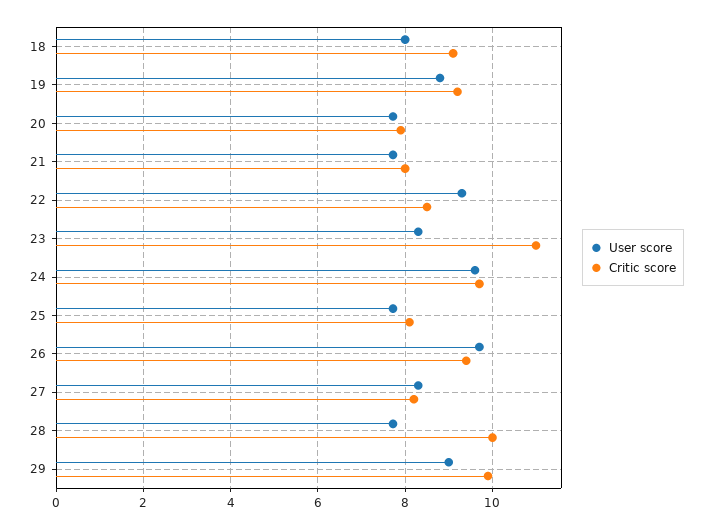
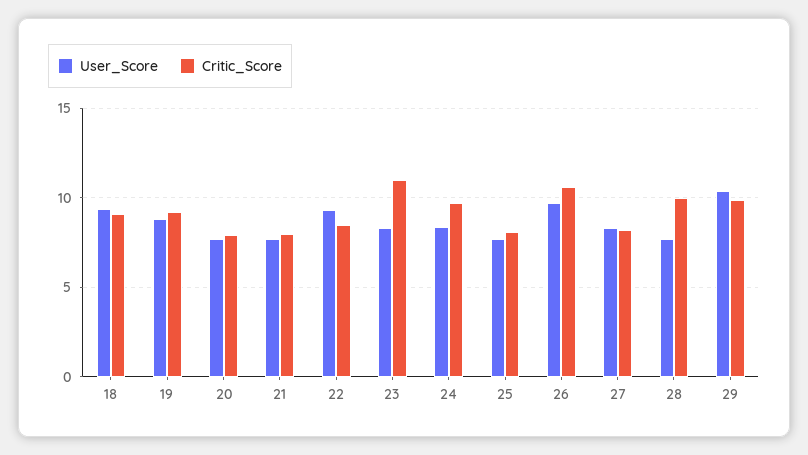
User score, 18: 8 -> 9.5
User score, 24: 9.6 -> 8.5
Critic score, 26: 9.4 -> 10.5
User score, 29: 9 -> 10.5

